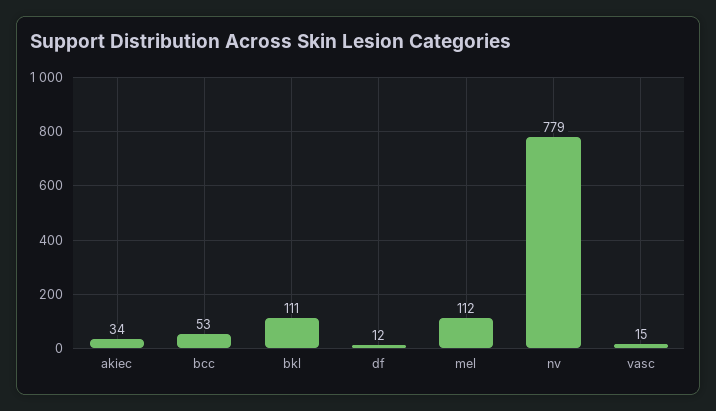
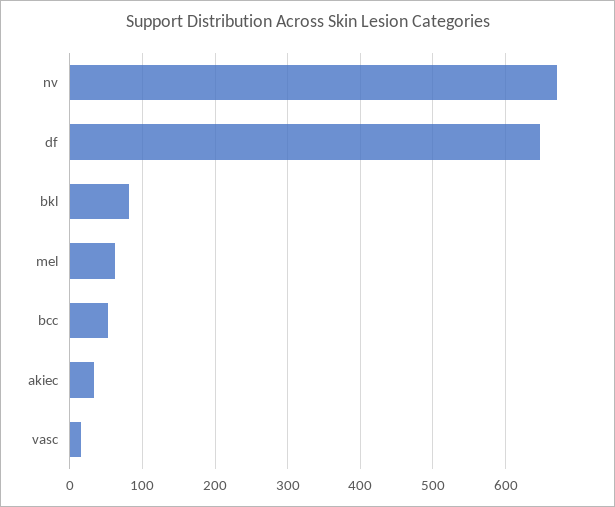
bkl: 111 -> 80
df: 12 -> 650
mel: 112 -> 60
nv: 779 -> 670

